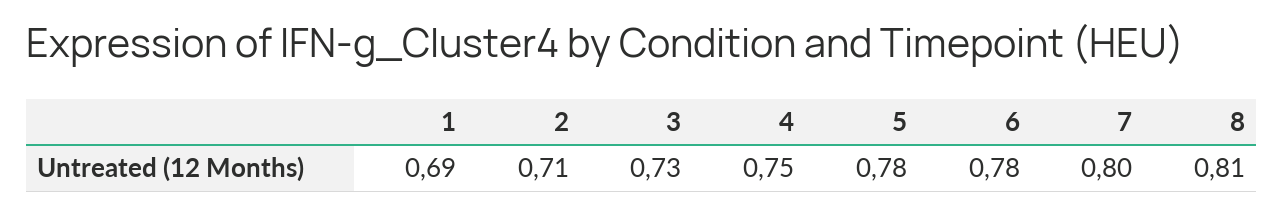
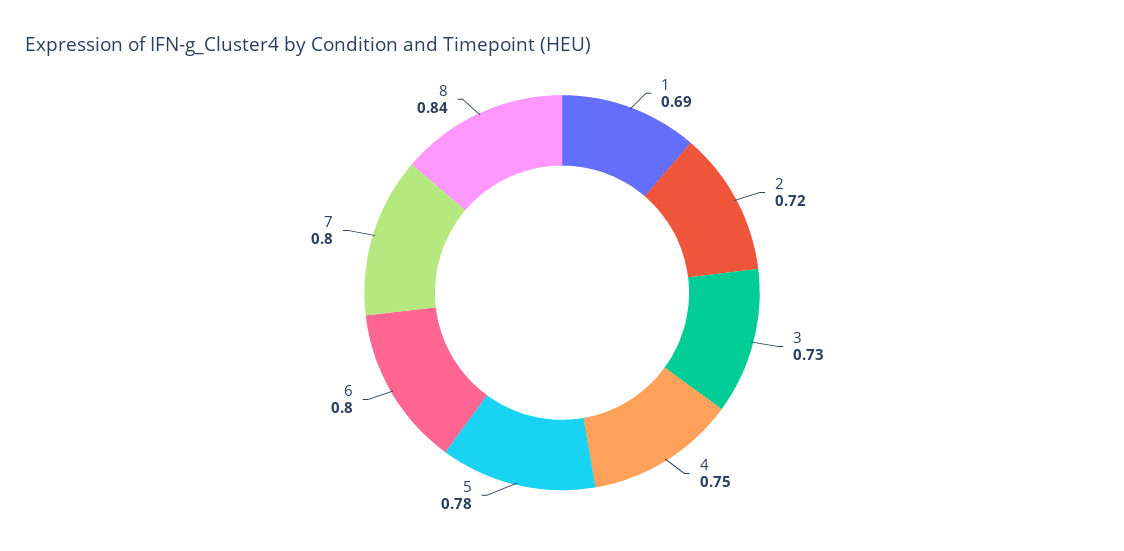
2: 0.71 -> 0.72
6: 0.78 -> 0.8
8: 0.81 -> 0.84

